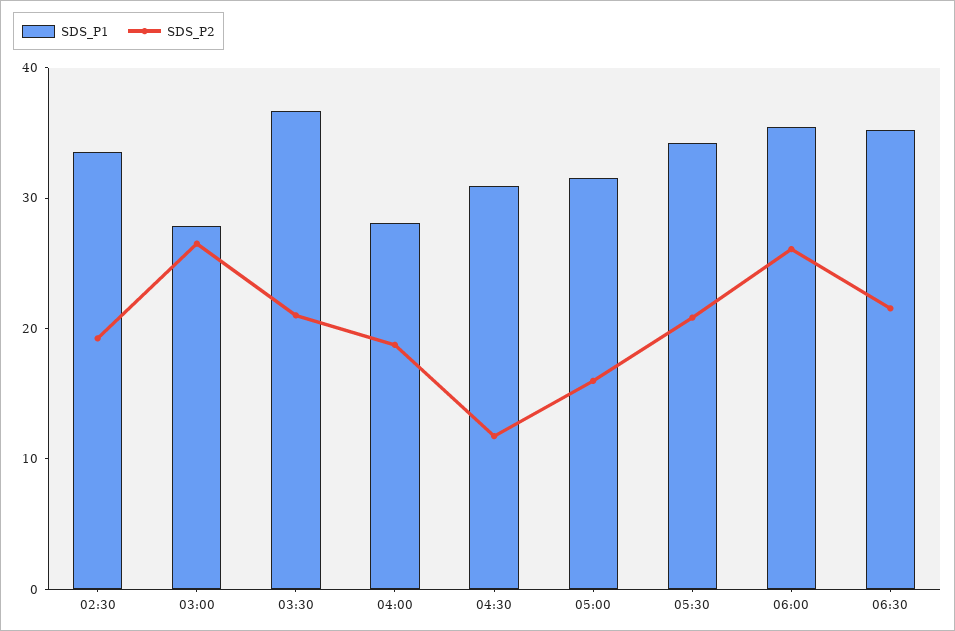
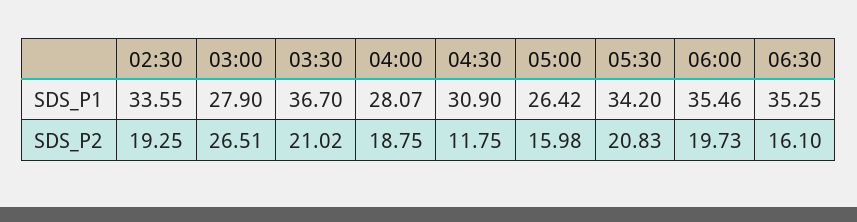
SDS_P1, 05:00: 32 -> 26.42
SDS_P2, 06:00: 26 -> 19.73
SDS_P2, 06:30: 22 -> 16.1

